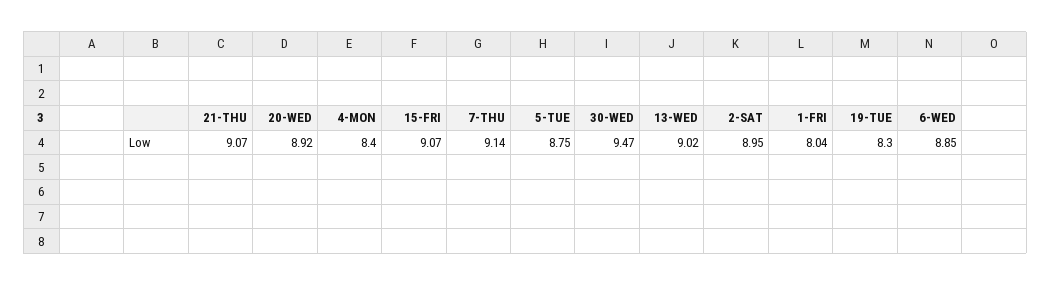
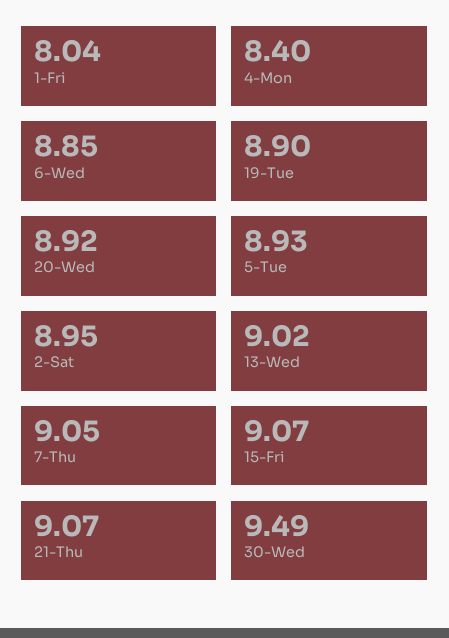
7-THU: 9.14 -> 9.05
5-TUE: 8.75 -> 8.93
30-WED: 9.47 -> 9.49
19-TUE: 8.3 -> 8.9

